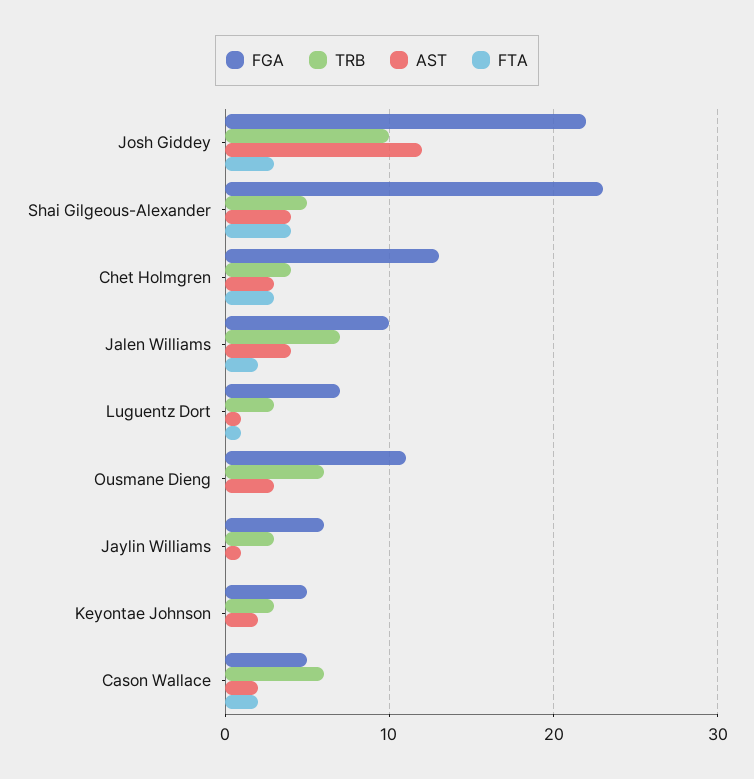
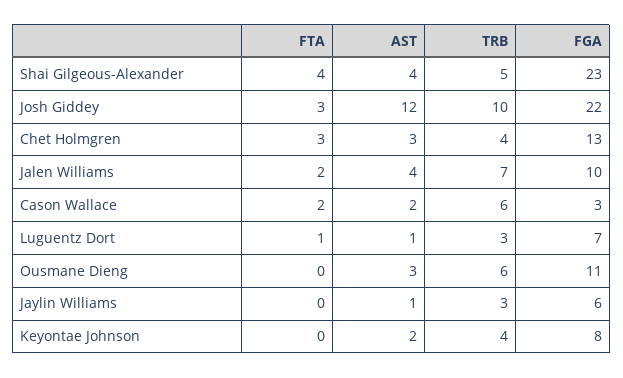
FGA, Keyontae Johnson: 5 -> 8
TRB, Keyontae Johnson: 3 -> 4
FGA, Cason Wallace: 5 -> 3

